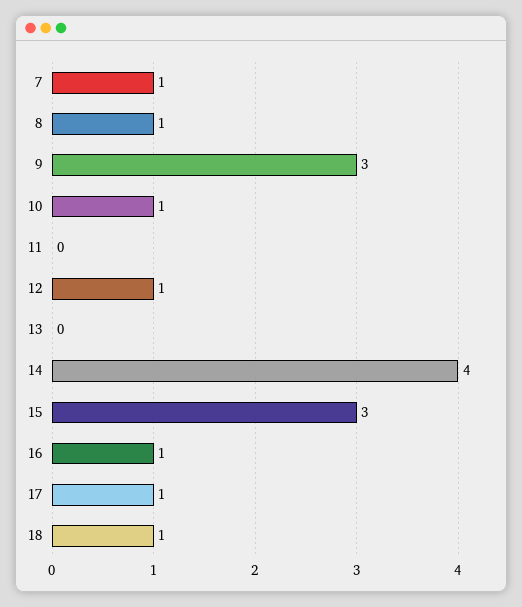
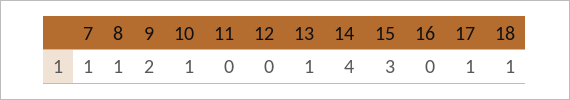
9: 3 -> 2
12: 1 -> 0
13: 0 -> 1
16: 1 -> 0

